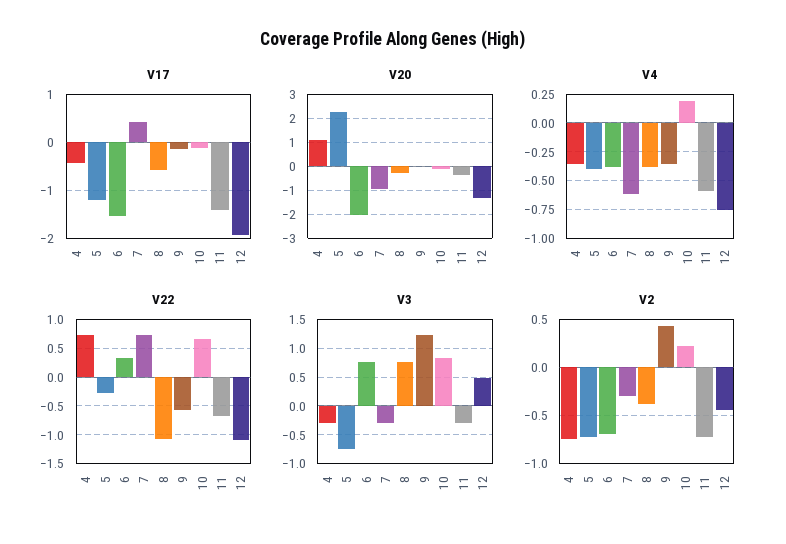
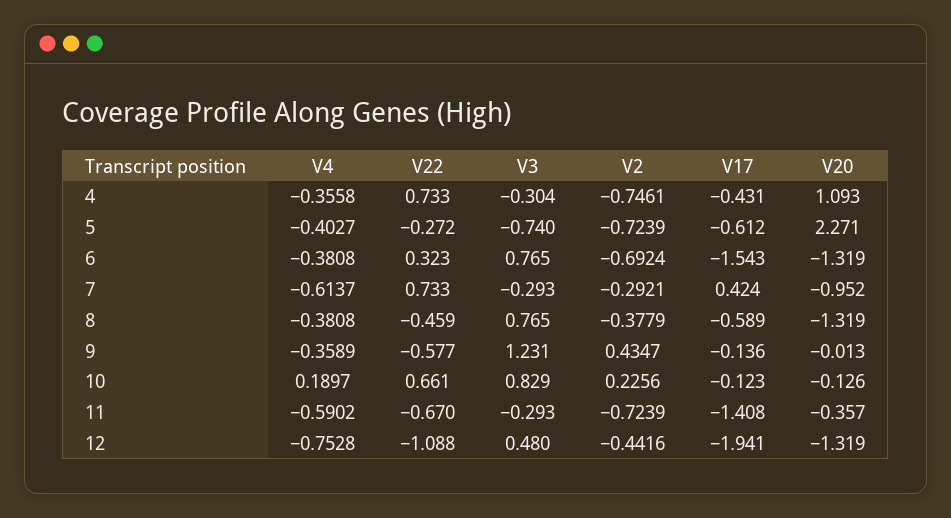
V17, 5: -1.2 -> -0.612
V20, 6: -2 -> -1.319
V20, 8: -0.25 -> -1.319
V22, 8: -1 -> -0.459

